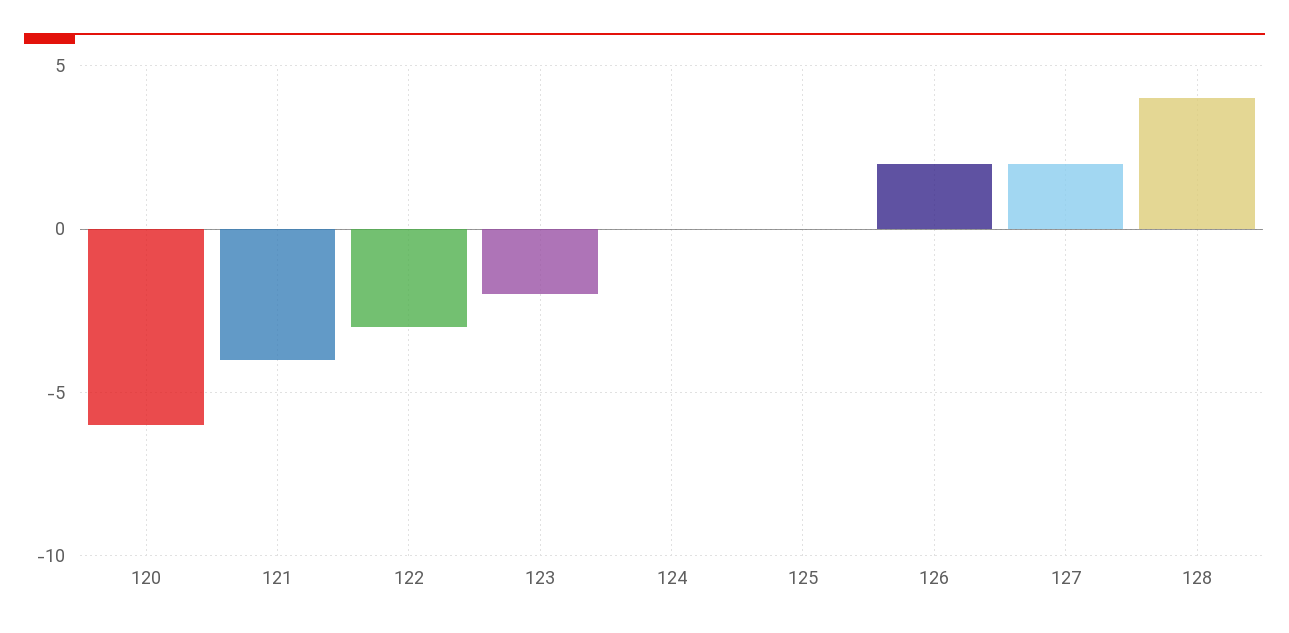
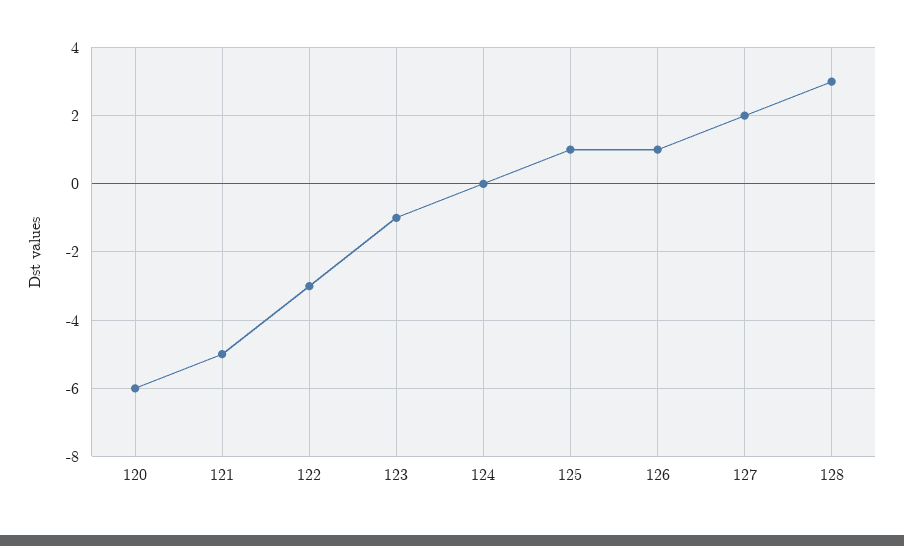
121: -4 -> -5
123: -2 -> -1
125: 0 -> 1
126: 2 -> 1
128: 4 -> 3

